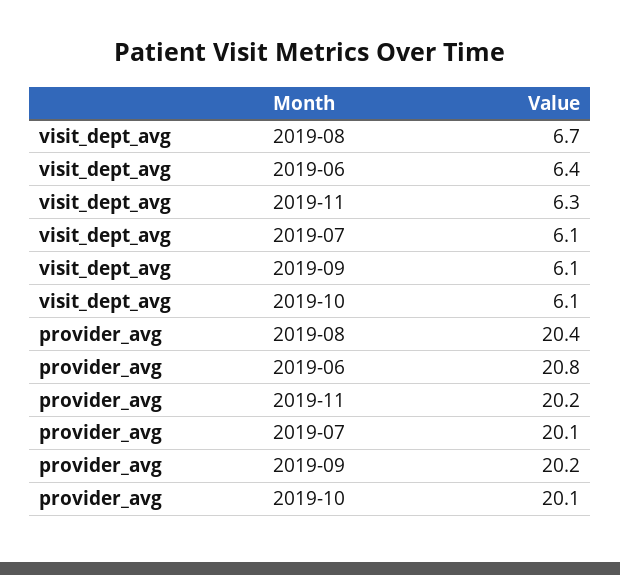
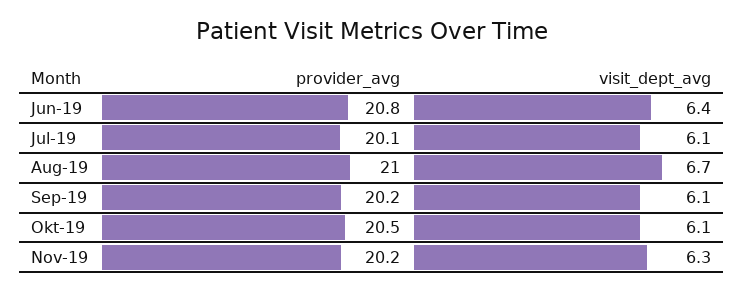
provider_avg, 2019-08: 20.4 -> 21
provider_avg, 2019-10: 20.1 -> 20.5

